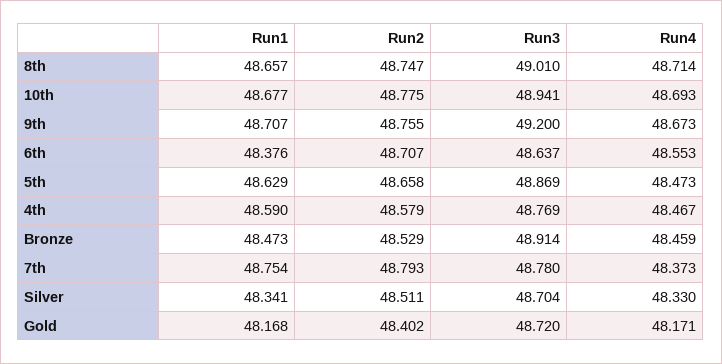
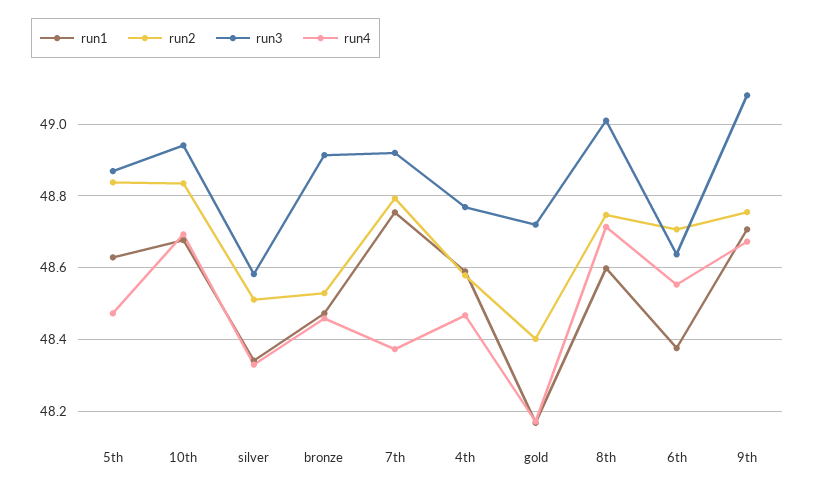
Run1, 8th: 48.657 -> 48.6
Run2, 10th: 48.775 -> 48.84
Run3, 9th: 49.2 -> 49.08
Run2, 5th: 48.658 -> 48.84
Run3, 7th: 48.78 -> 48.92
Run3, Silver: 48.704 -> 48.58

